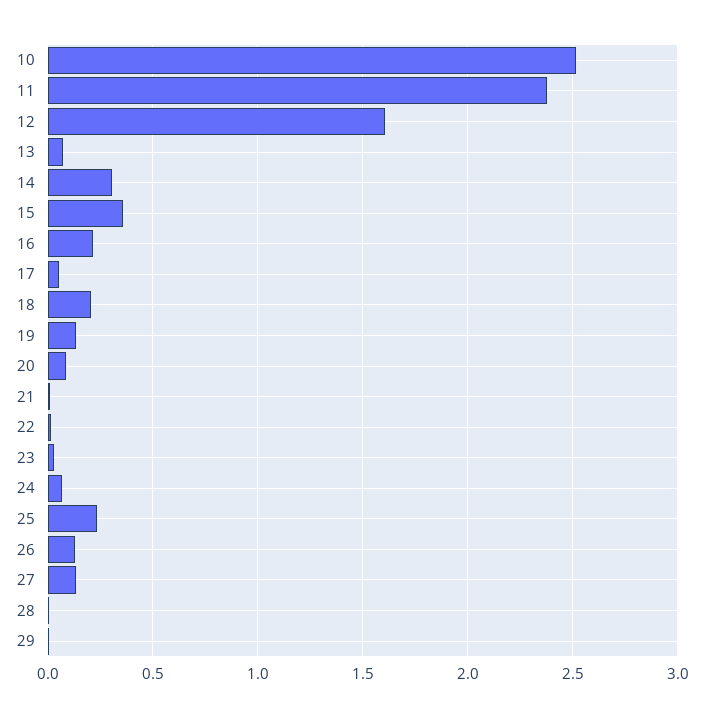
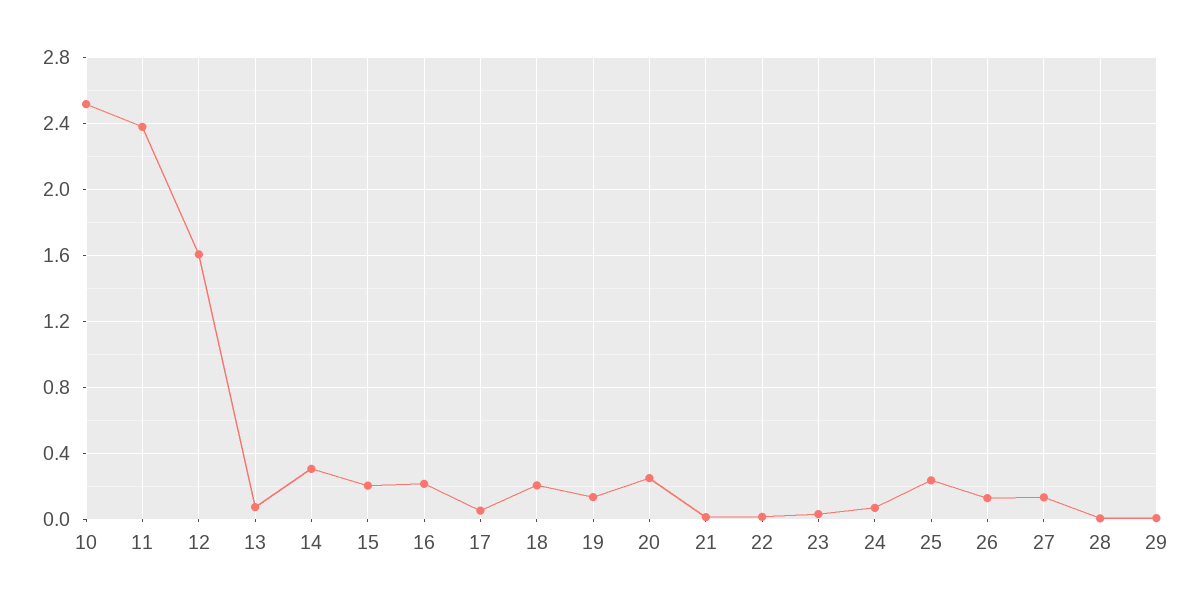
15: 0.35 -> 0.2
20: 0.1 -> 0.25

